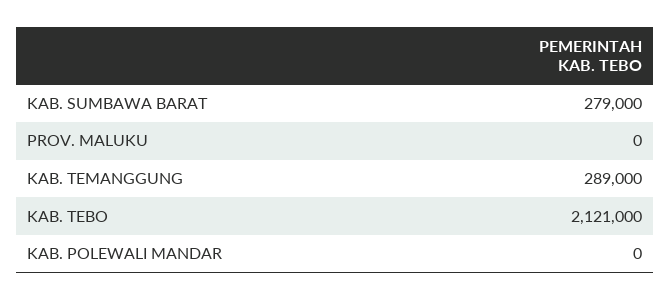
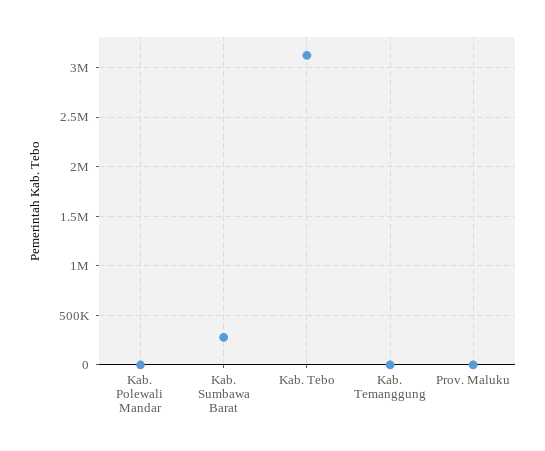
KAB. TEMANGGUNG: 289000 -> 0
KAB. TEBO: 2121000 -> 3100000

